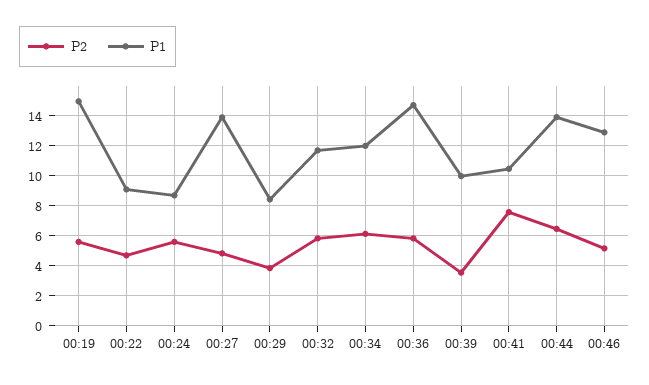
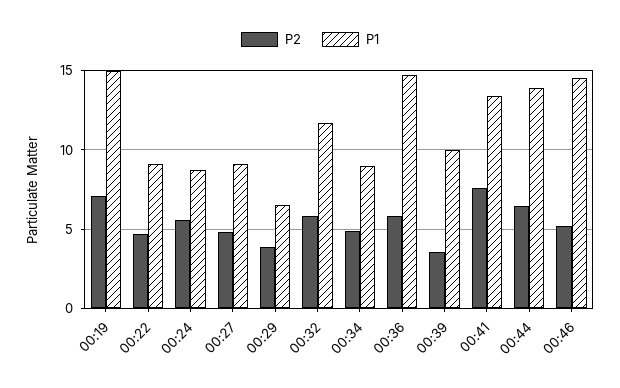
P2, 00:19: 5.5 -> 7
P1, 00:27: 14 -> 9
P1, 00:29: 8.5 -> 6.5
P2, 00:34: 6 -> 5
P1, 00:34: 12 -> 9
P1, 00:41: 10.5 -> 13.5
P1, 00:46: 13 -> 14.5

